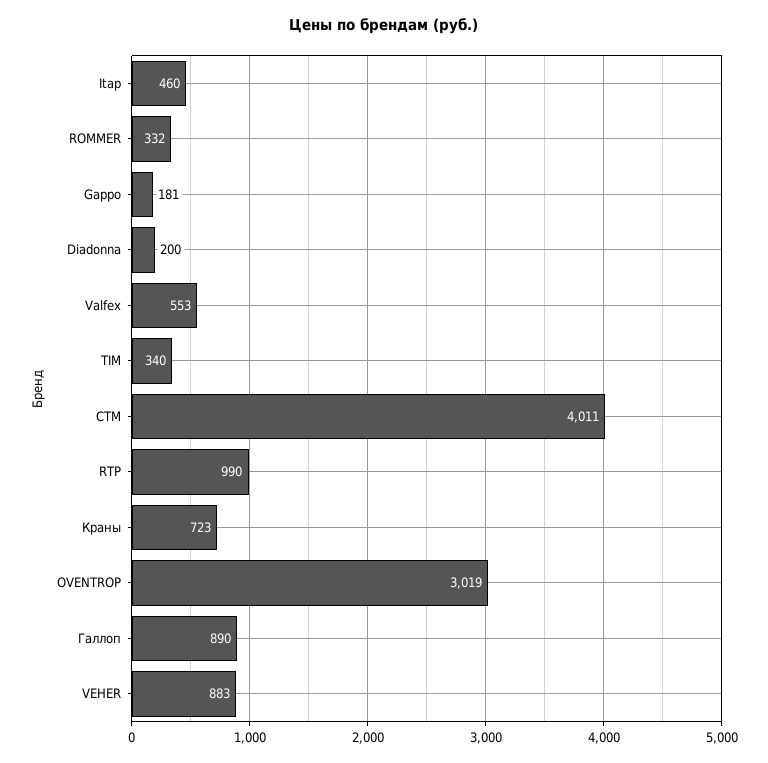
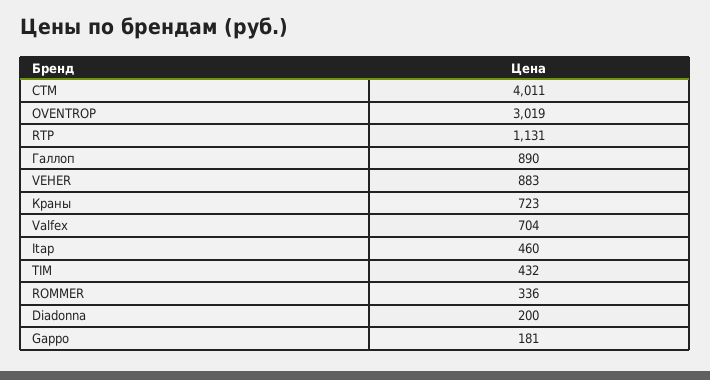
ROMMER: 332 -> 336
Valfex: 553 -> 704
TIM: 340 -> 432
RTP: 990 -> 1131

